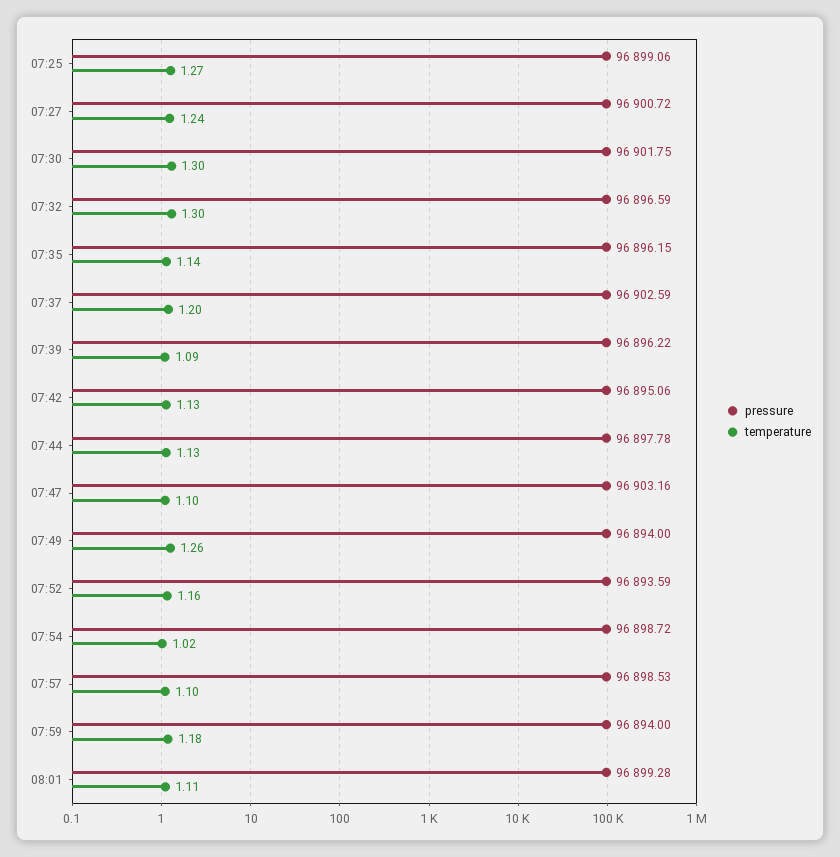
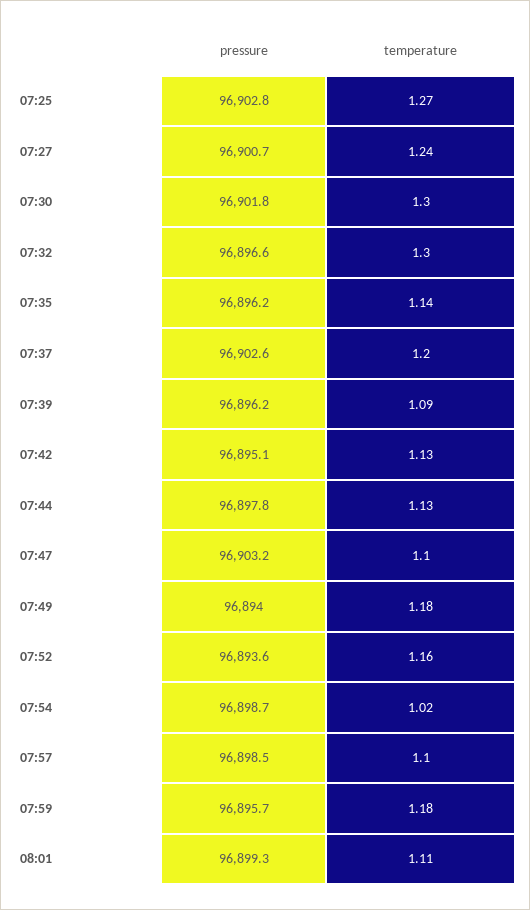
pressure, 07:25: 96899.06 -> 96902.8
temperature, 07:49: 1.26 -> 1.18
pressure, 07:59: 96894 -> 96895.7

